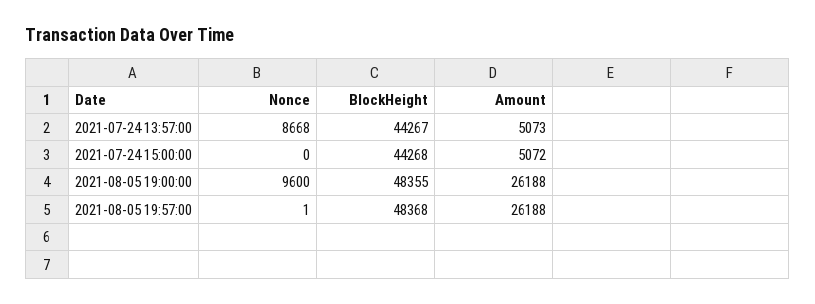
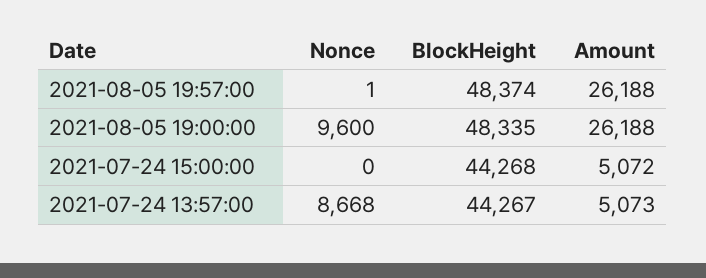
BlockHeight, 2021-08-05 19:00:00: 48355 -> 48335
BlockHeight, 2021-08-05 19:57:00: 48368 -> 48374

